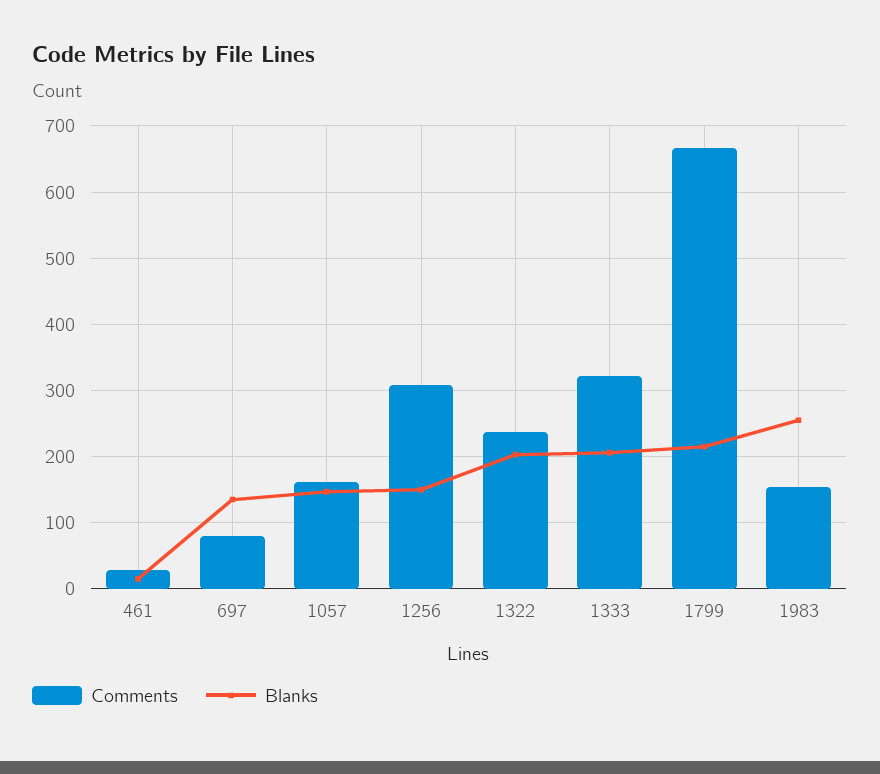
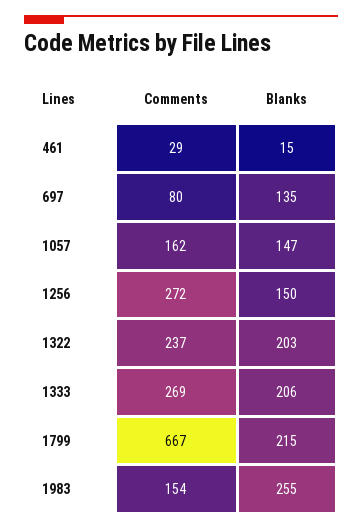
Comments, 1256: 310 -> 272
Comments, 1333: 320 -> 269

